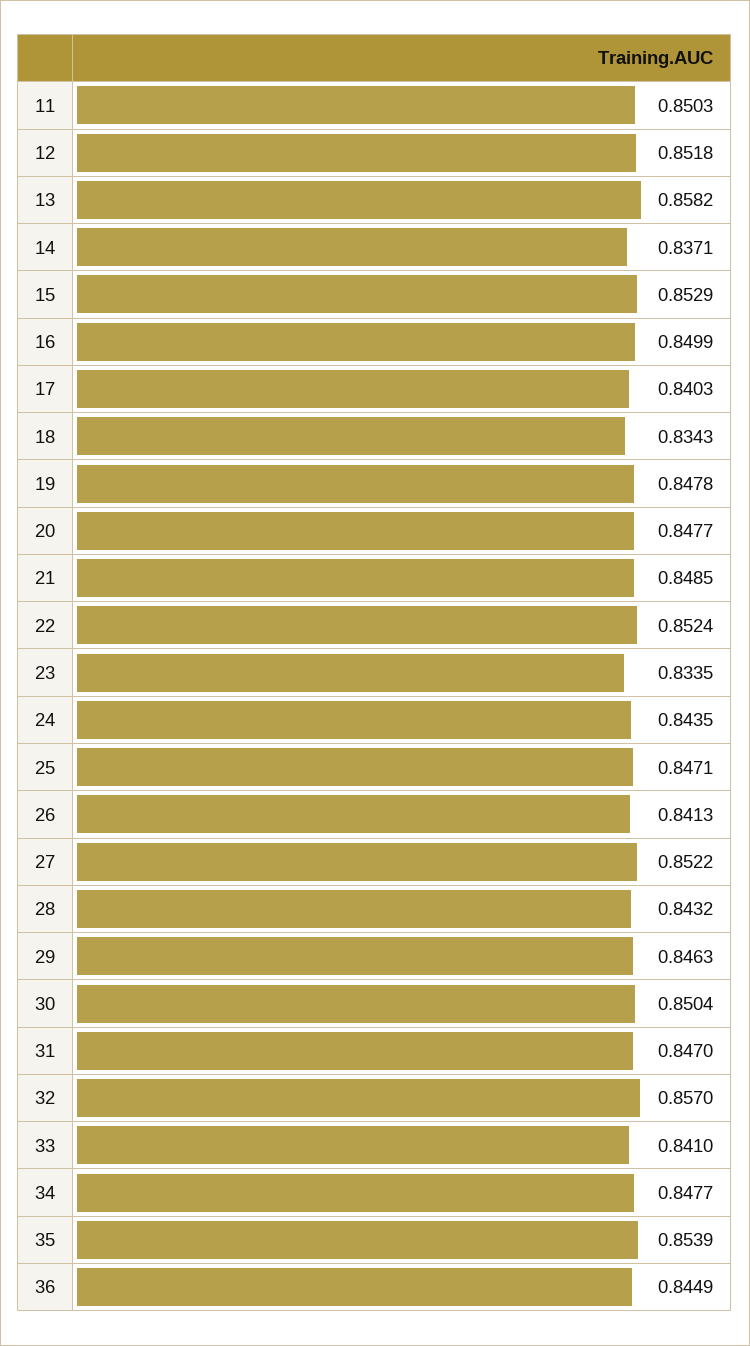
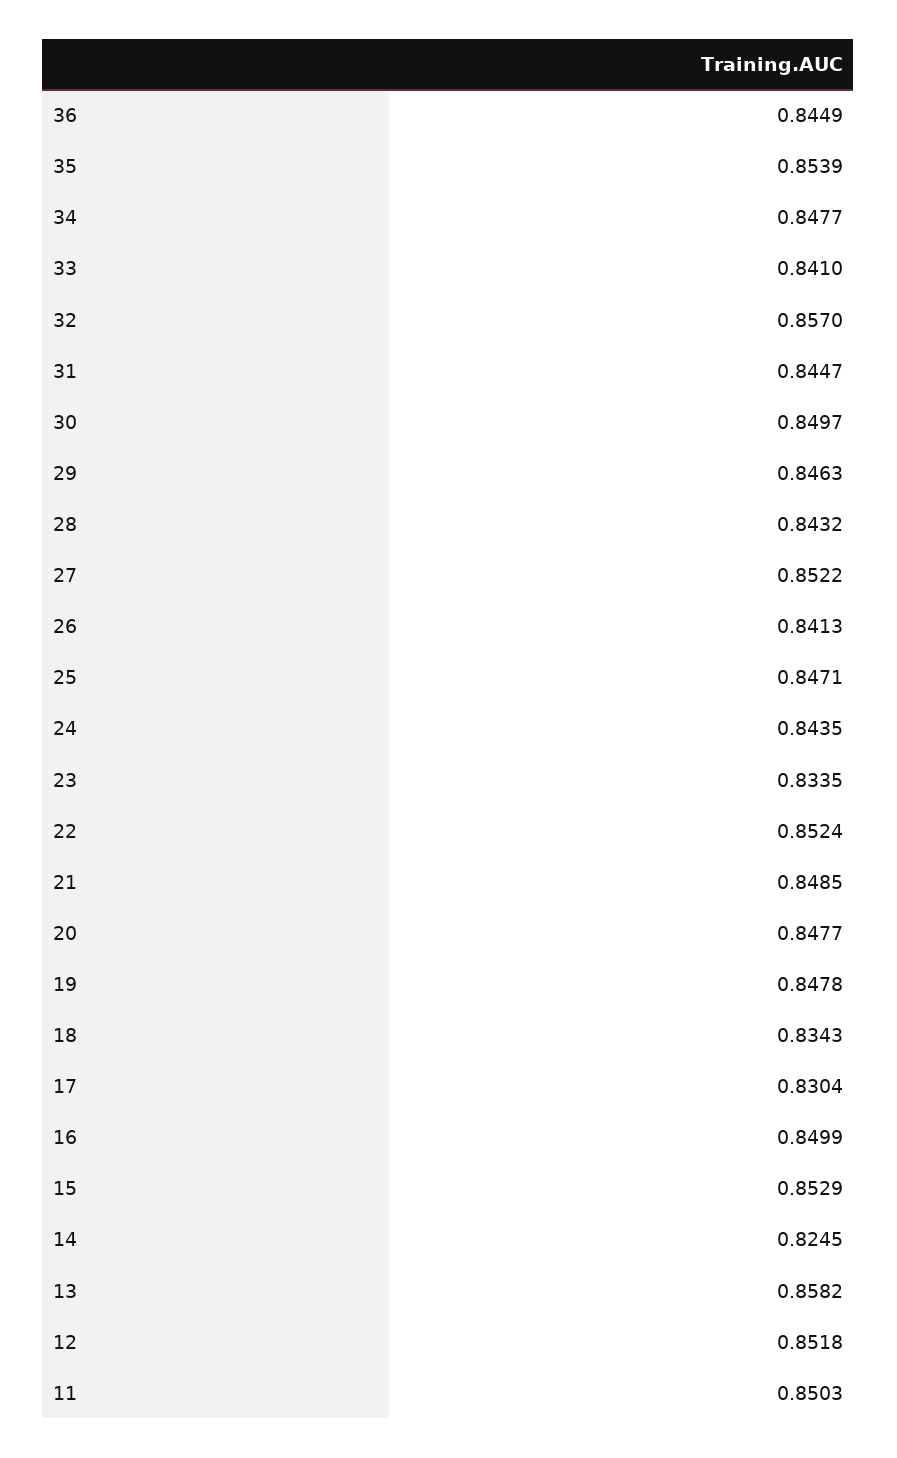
14: 0.8371 -> 0.8245
17: 0.8403 -> 0.8304
30: 0.8504 -> 0.8497
31: 0.847 -> 0.8447

